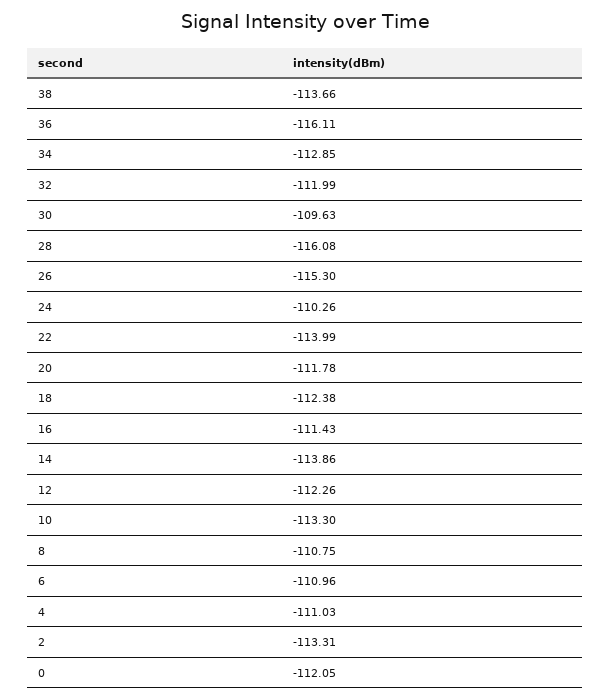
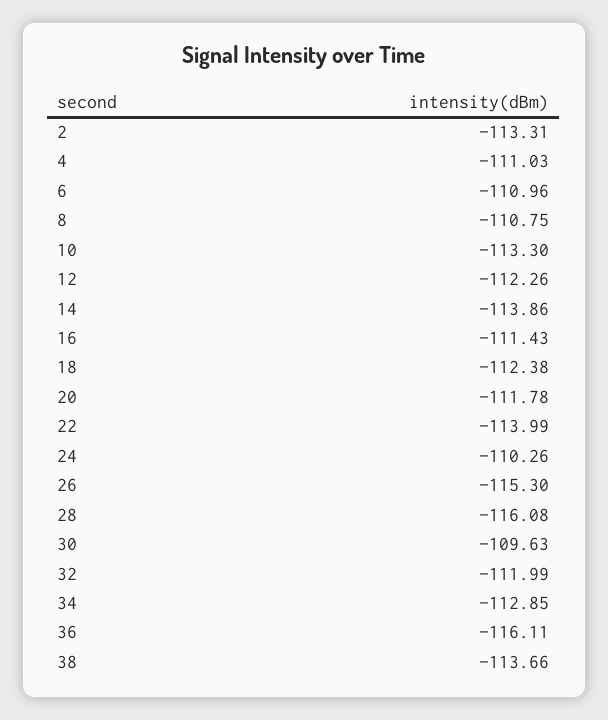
0: -112.05 -> none

